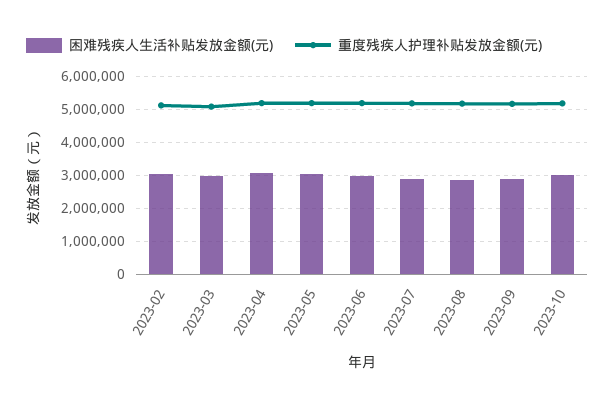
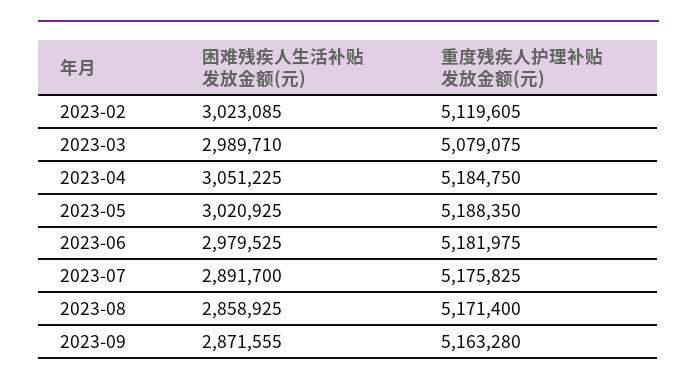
困难残疾人生活补贴发放金额(元), 2023-10: 3000000 -> none
重度残疾人护理补贴发放金额(元), 2023-10: 5200000 -> none

